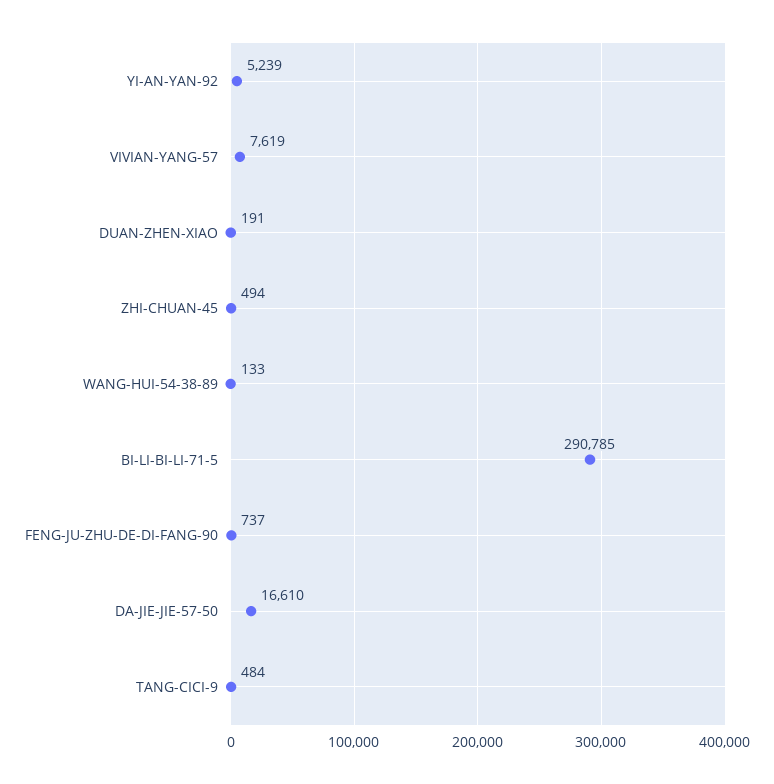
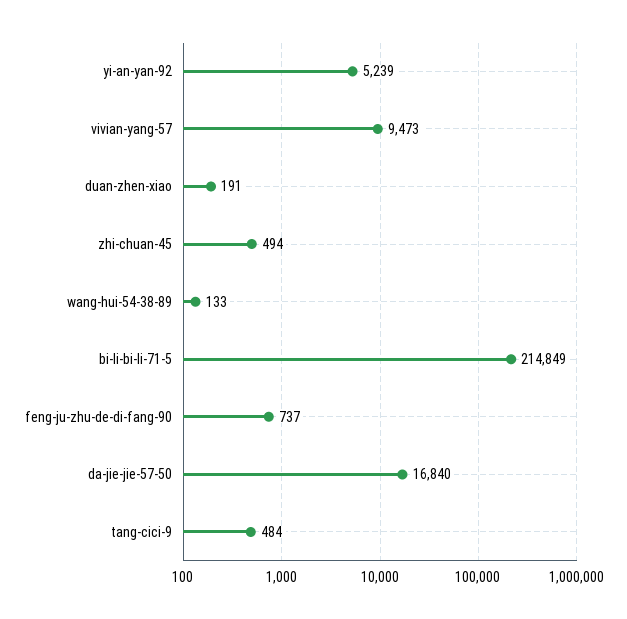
VIVIAN-YANG-57: 7619 -> 9473
BI-LI-BI-LI-71-5: 290785 -> 214849
DA-JIE-JIE-57-50: 16610 -> 16840

